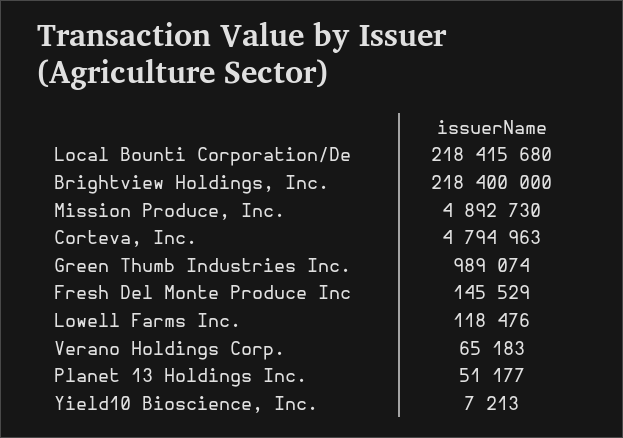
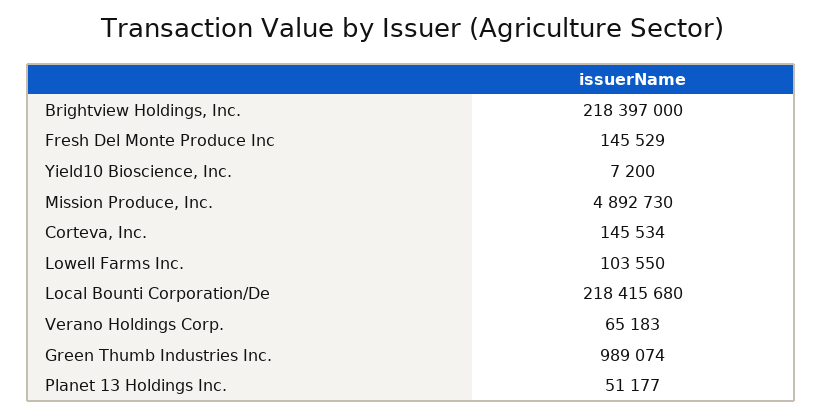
Brightview Holdings, Inc.: 218400000 -> 218397000
Corteva, Inc.: 4794963 -> 145534
Lowell Farms Inc.: 118476 -> 103550
Yield10 Bioscience, Inc.: 7213 -> 7200

